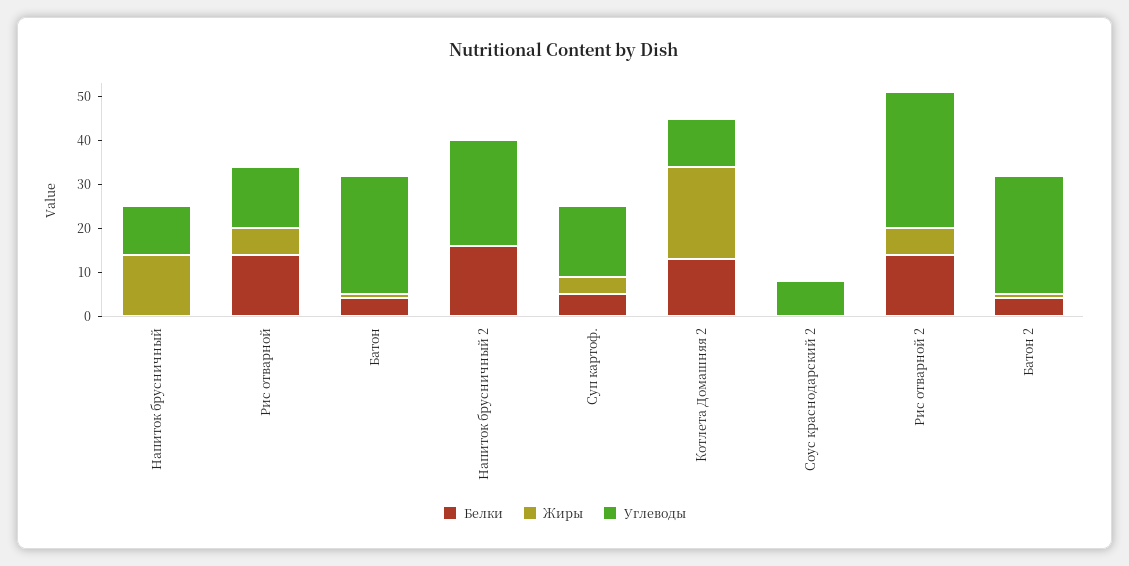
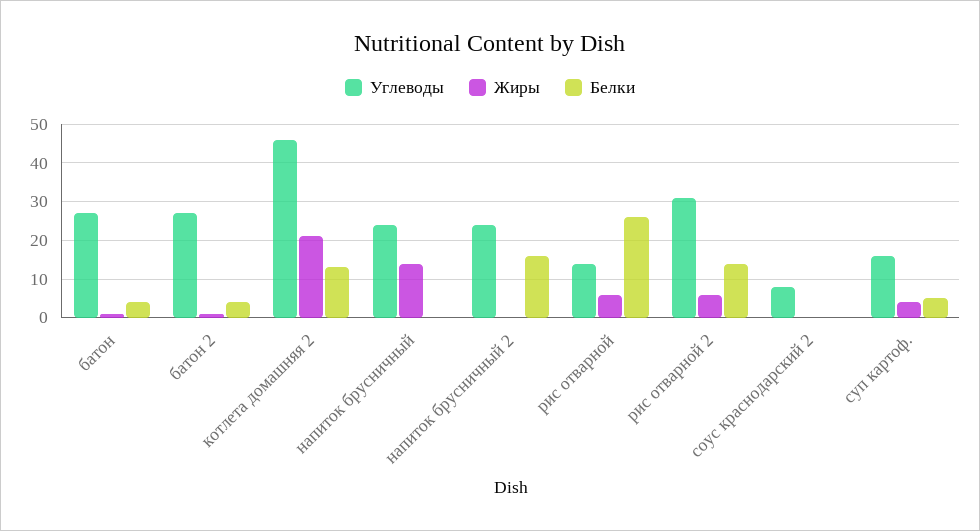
Углеводы, Напиток брусничный: 10 -> 25
Белки, Рис отварной: 15 -> 25
Углеводы, Котлета Домашняя 2: 10 -> 45

